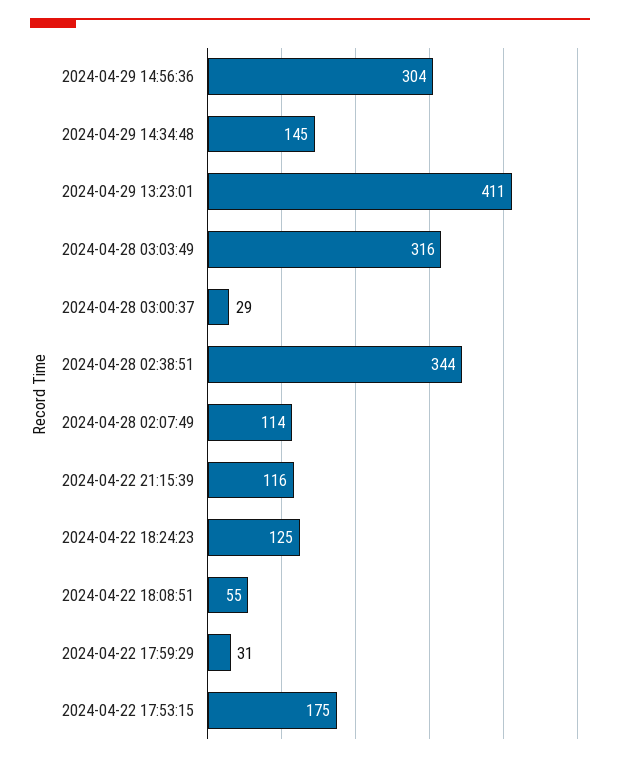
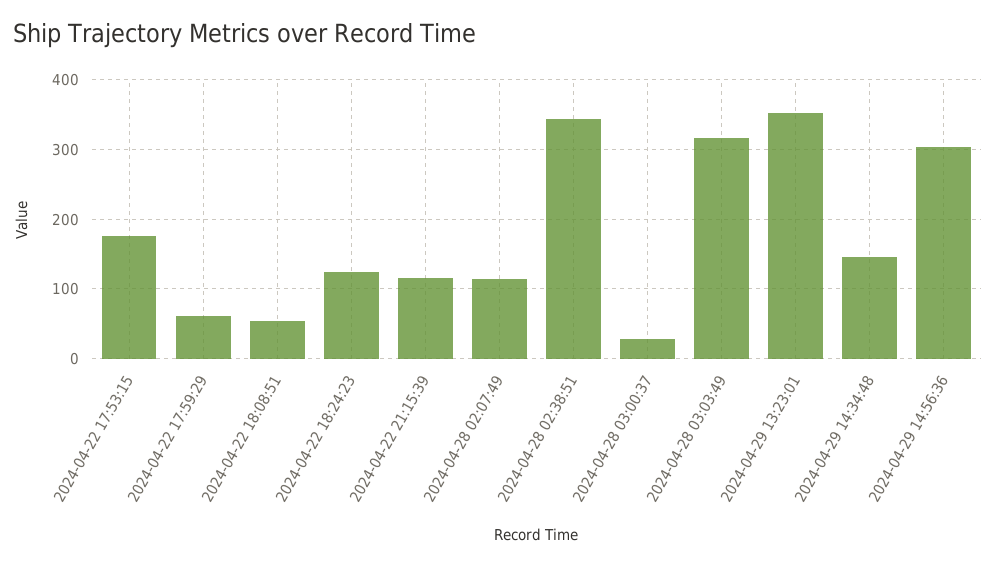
2024-04-29 13:23:01: 411 -> 350
2024-04-22 17:59:29: 31 -> 60

